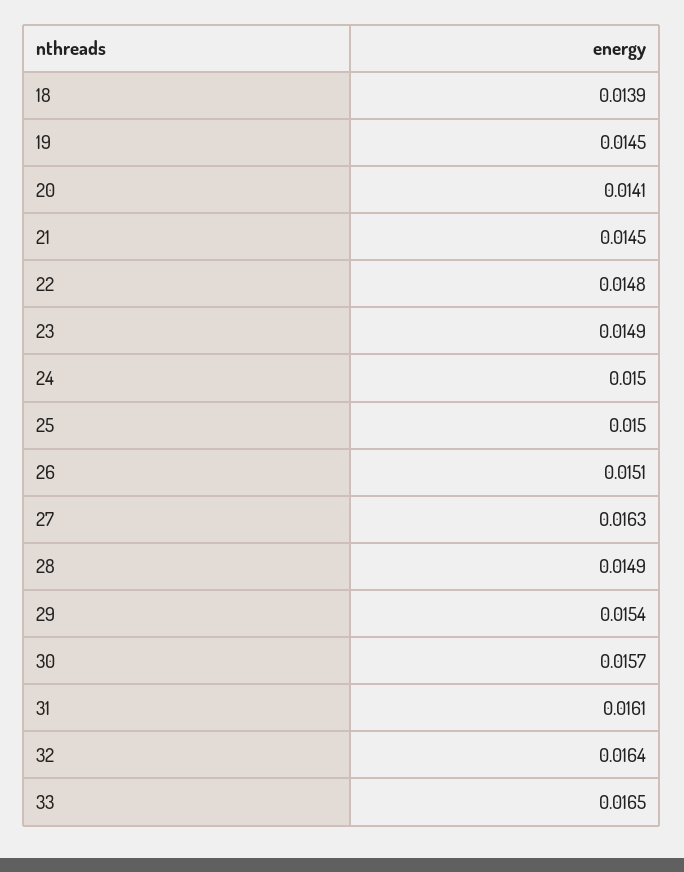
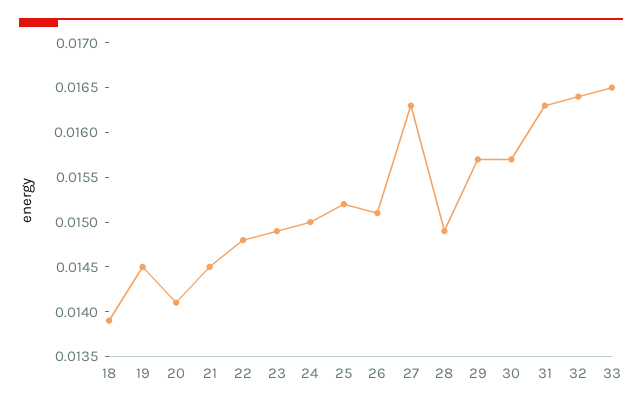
25: 0.015 -> 0.0152
29: 0.0154 -> 0.0157
31: 0.0161 -> 0.0163

